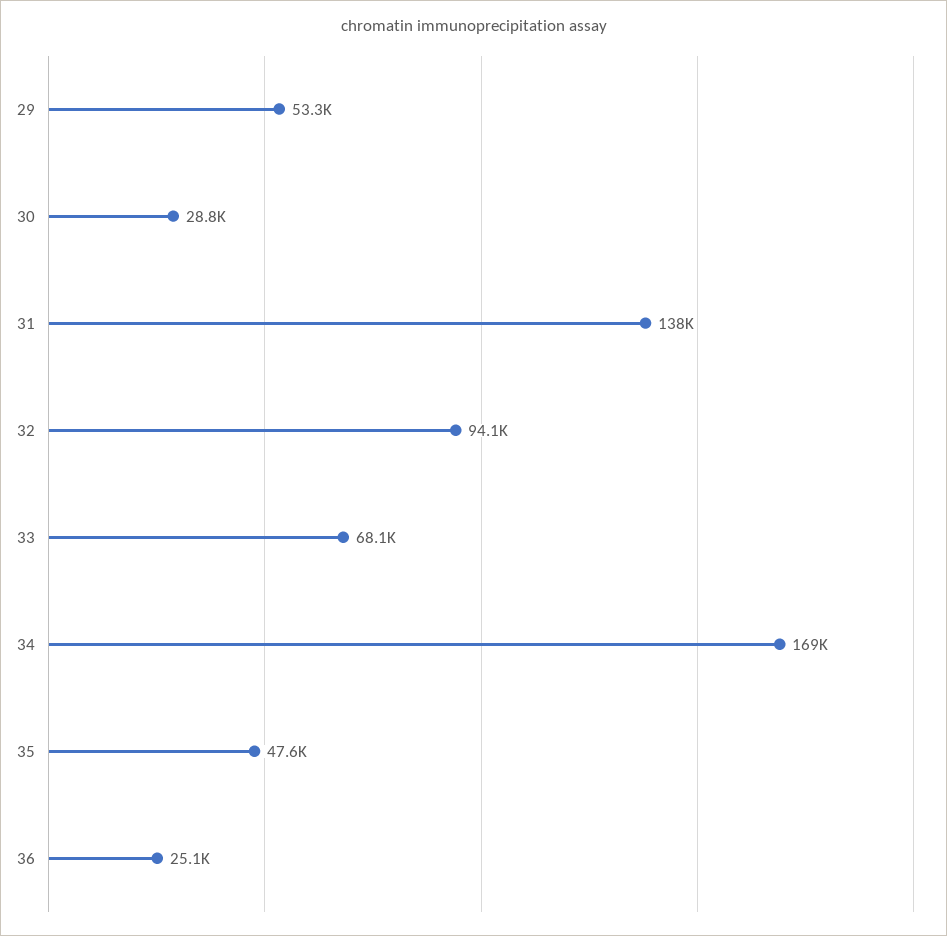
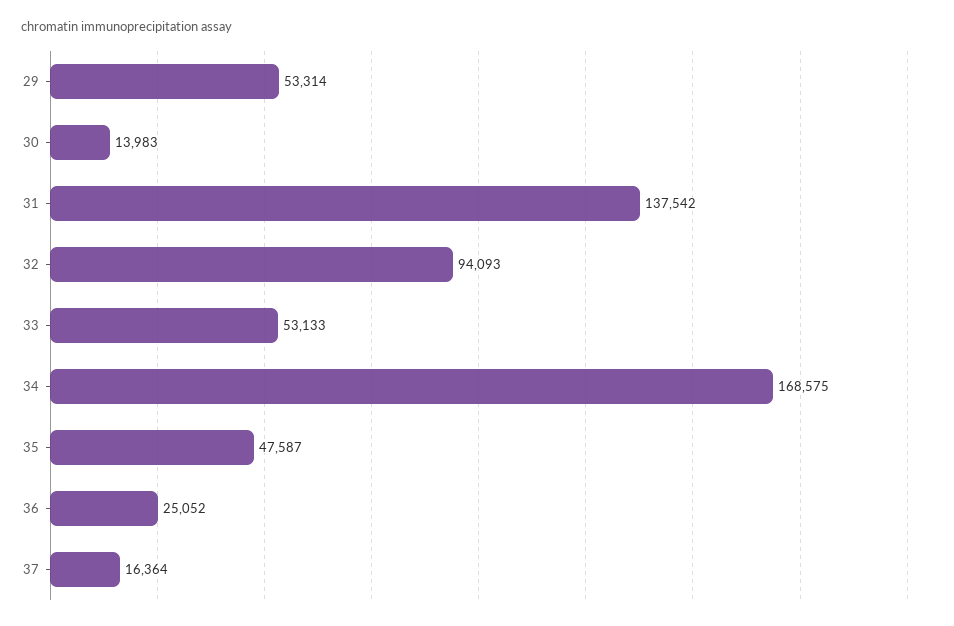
30: 28800 -> 13983
33: 68100 -> 53133
37: none -> 16364

